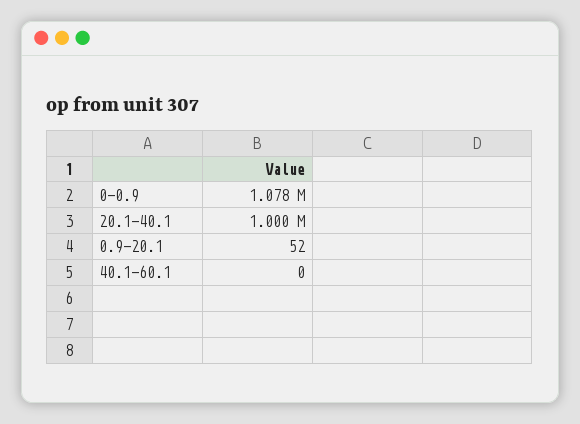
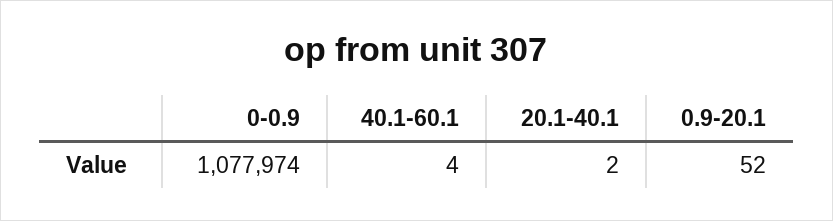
20.1-40.1: 1000000 -> 2
40.1-60.1: 0 -> 4

